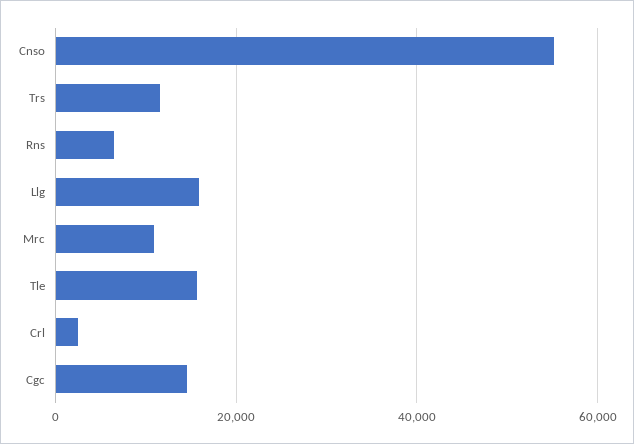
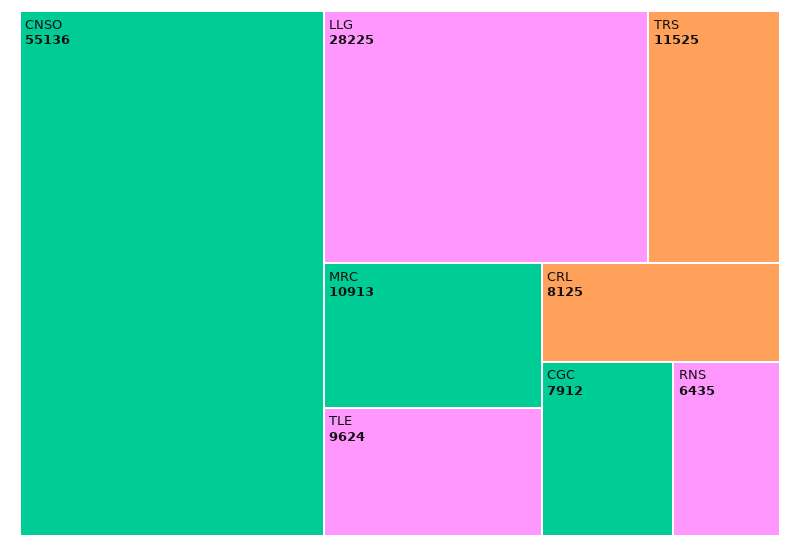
Llg: 16000 -> 28225
Tle: 16000 -> 9624
Crl: 2000 -> 8125
Cgc: 14000 -> 7912

